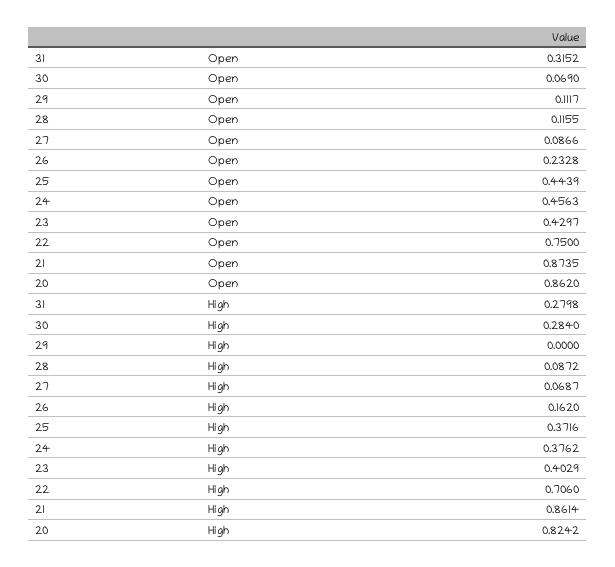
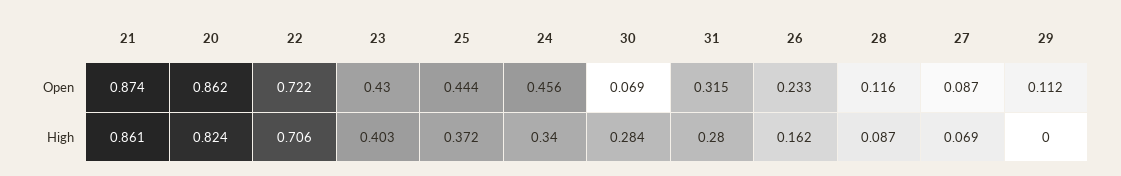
22, Open: 0.75 -> 0.722
24, High: 0.3762 -> 0.34

